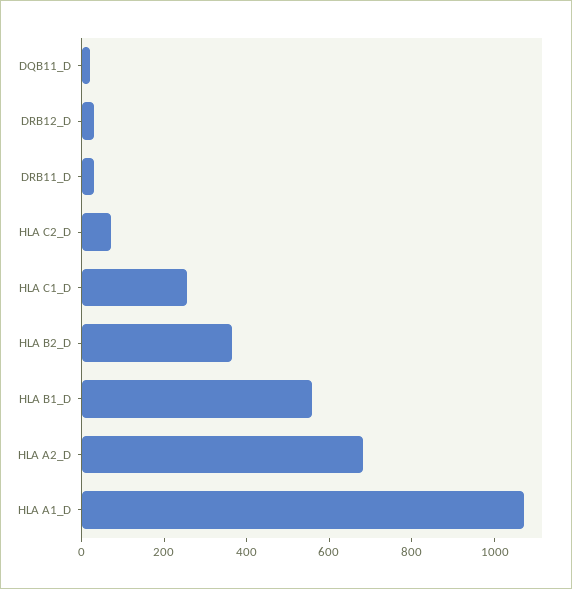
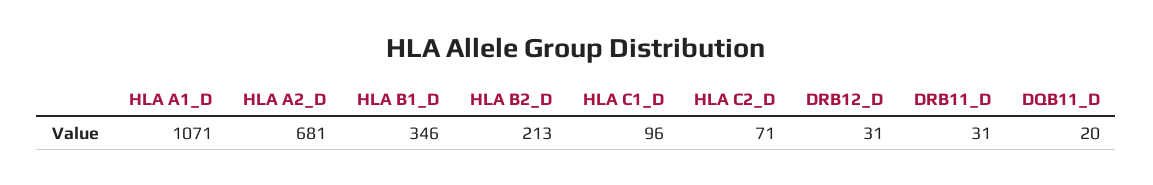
HLA C1_D: 250 -> 96
HLA B2_D: 350 -> 213
HLA B1_D: 550 -> 346

